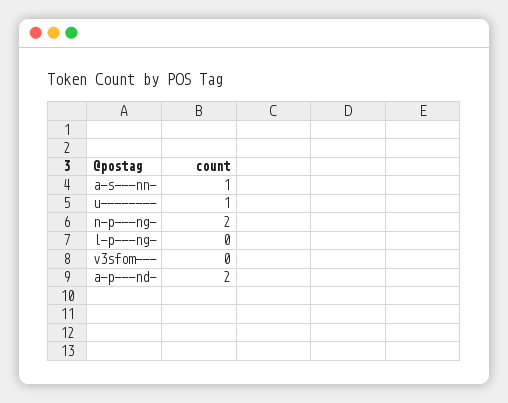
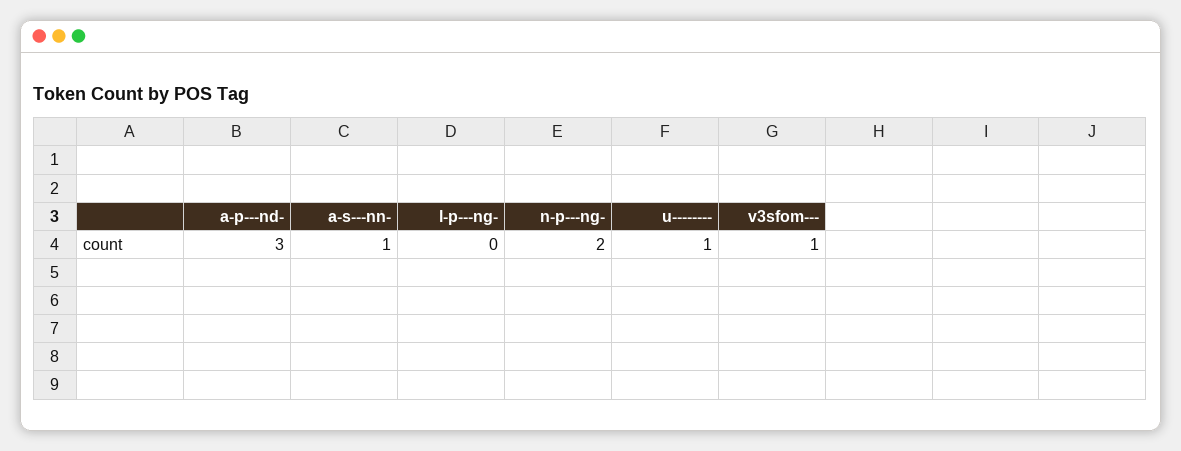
v3sfom---: 0 -> 1
a-p---nd-: 2 -> 3

